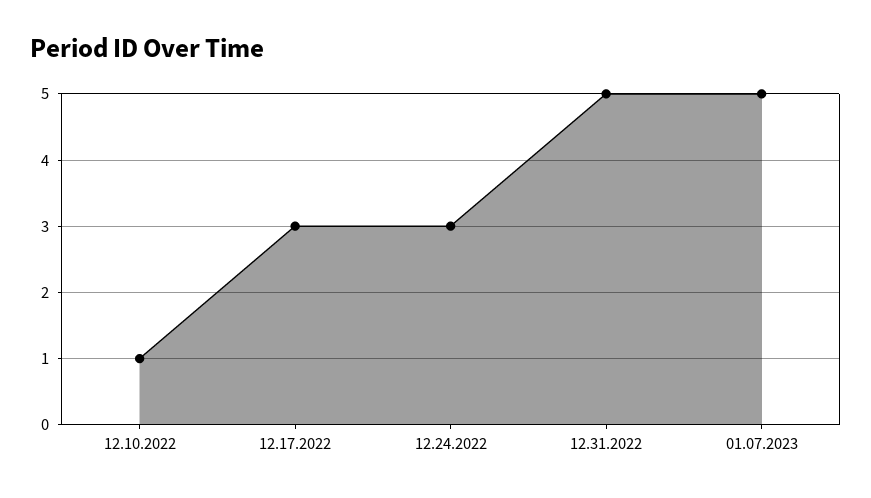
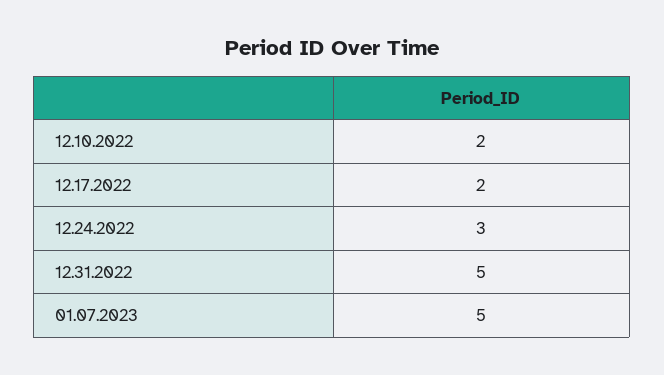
12.10.2022: 1 -> 2
12.17.2022: 3 -> 2

